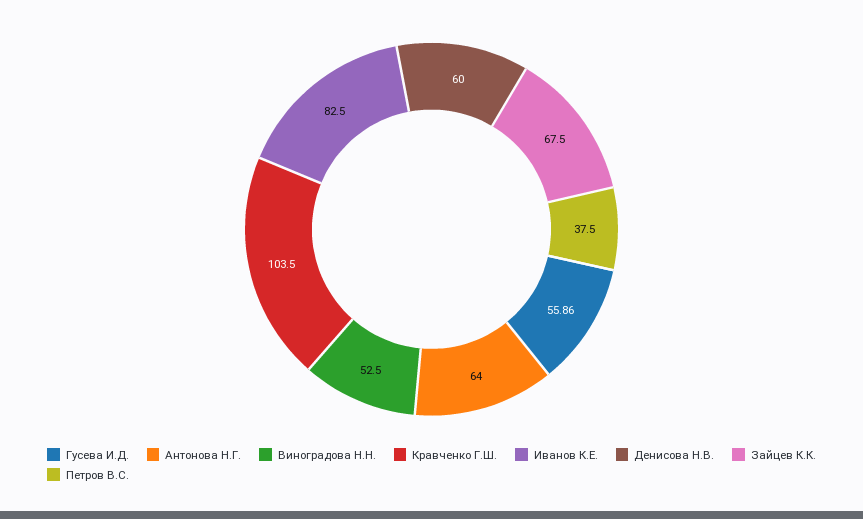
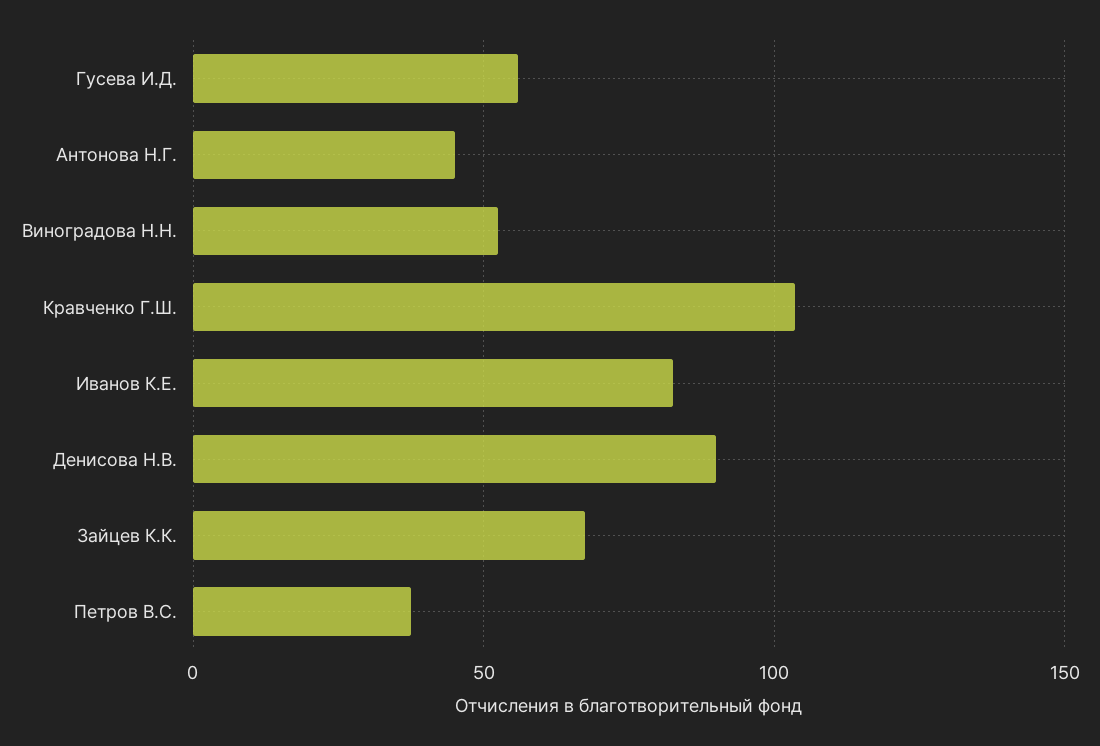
Антонова Н.Г.: 64 -> 45
Денисова Н.В.: 60 -> 90

